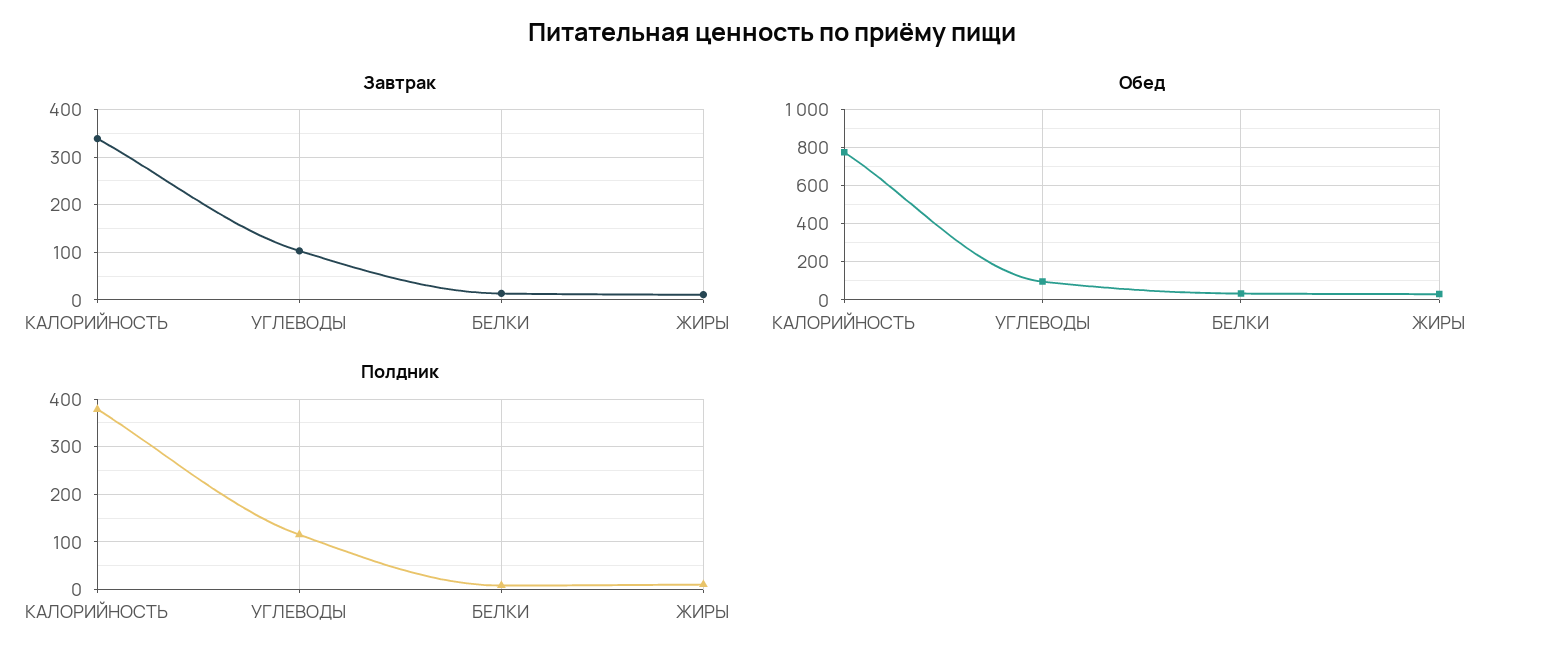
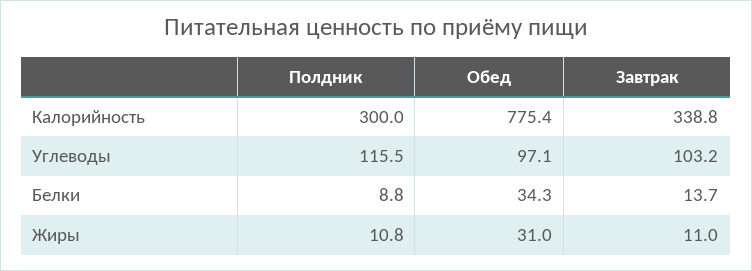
Полдник, КАЛОРИЙНОСТЬ: 380 -> 300

